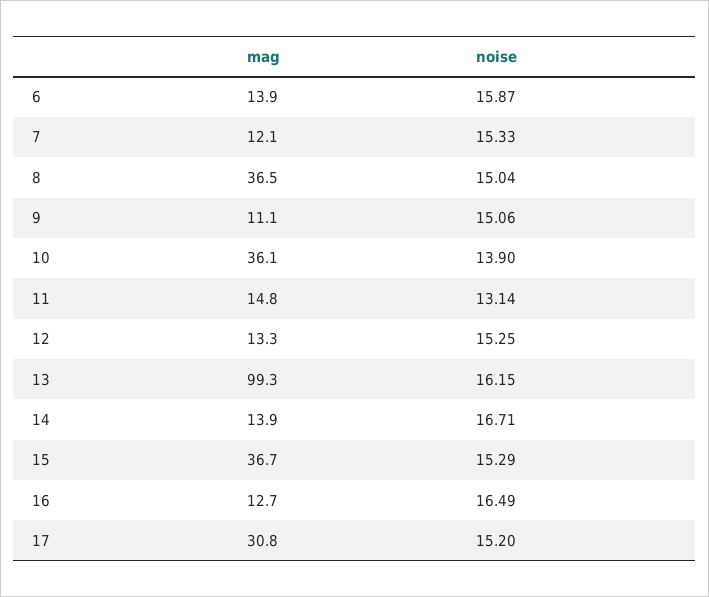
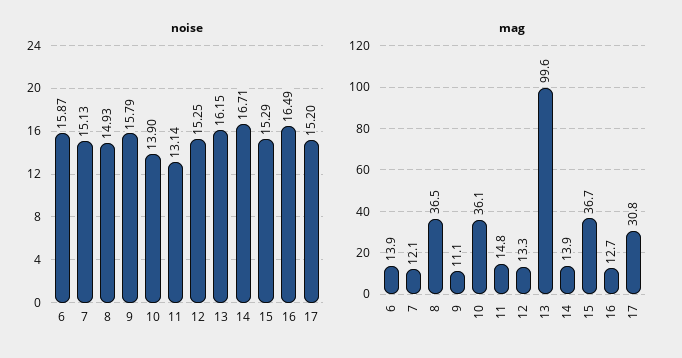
noise, 7: 15.33 -> 15.13
noise, 8: 15.04 -> 14.93
noise, 9: 15.06 -> 15.79
mag, 13: 99.3 -> 99.6

